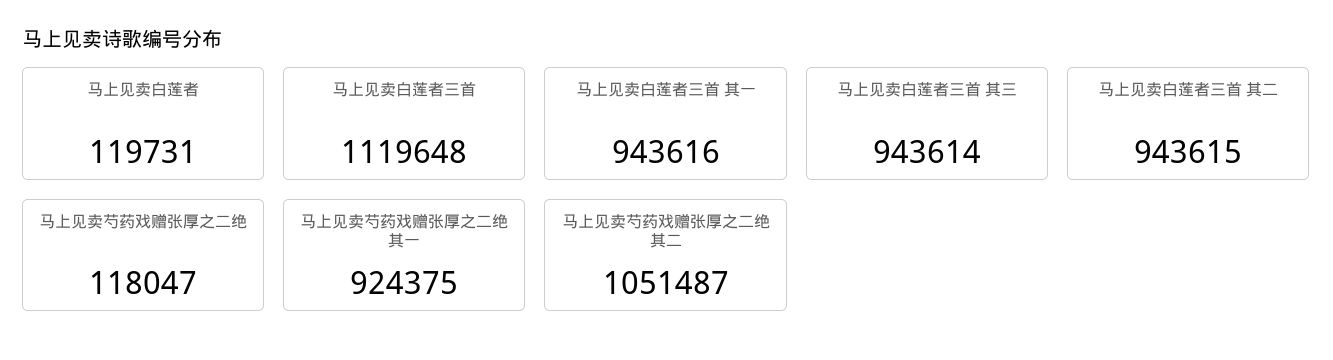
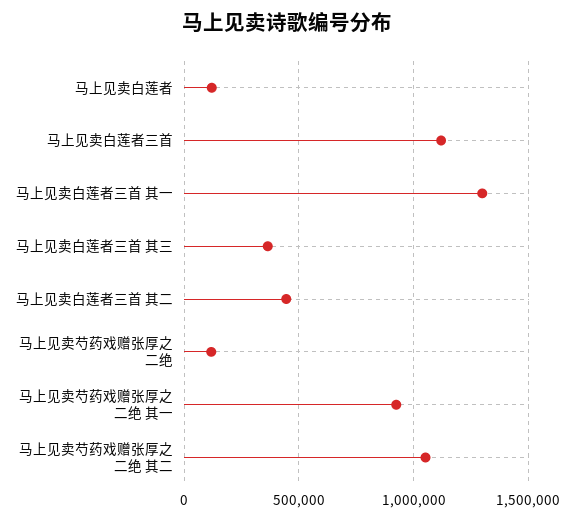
马上见卖白莲者三首 其一: 943616 -> 1300000
马上见卖白莲者三首 其三: 943614 -> 350000
马上见卖白莲者三首 其二: 943615 -> 450000

